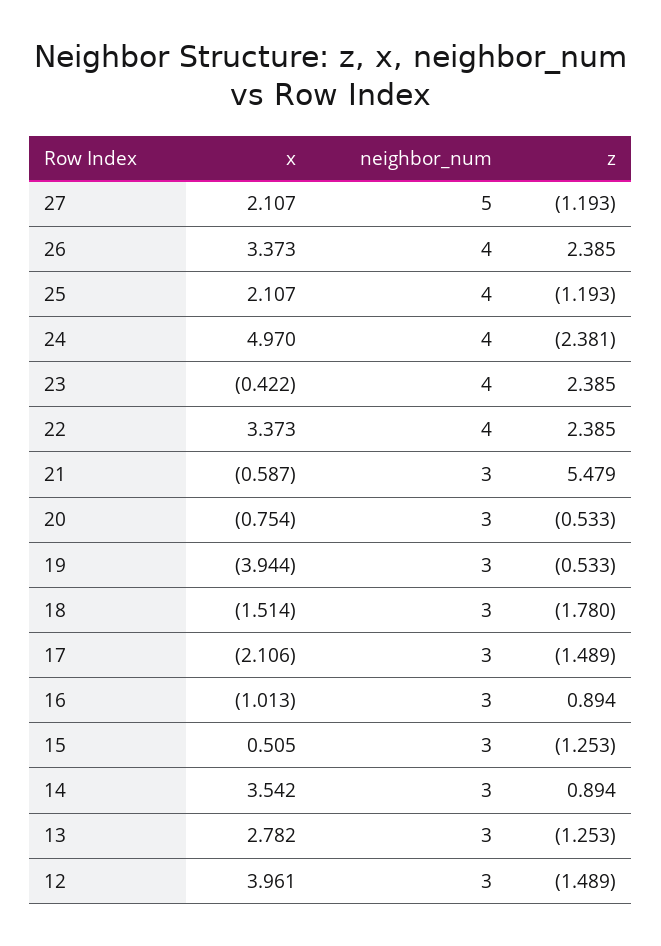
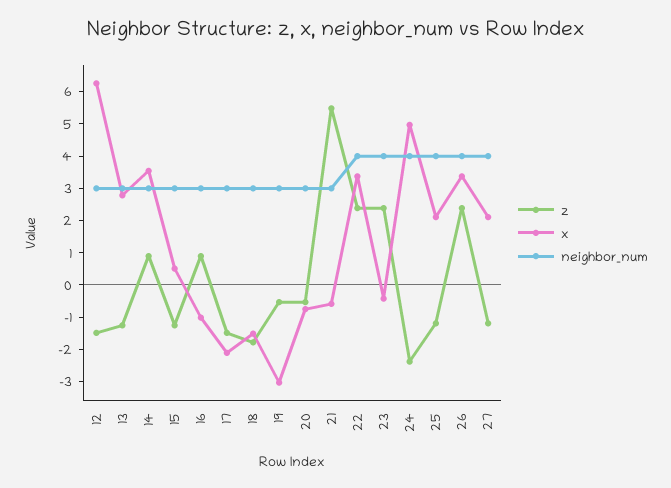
neighbor_num, 27: 5 -> 4
x, 19: -3.944 -> -3
x, 12: 3.961 -> 6.25

